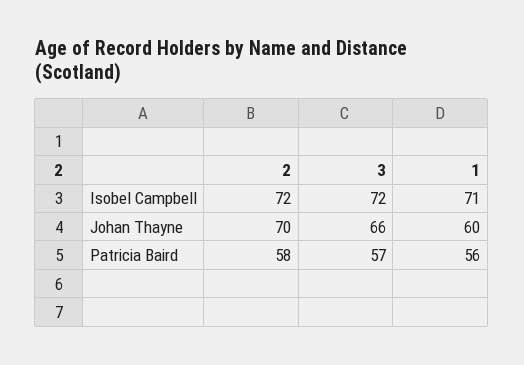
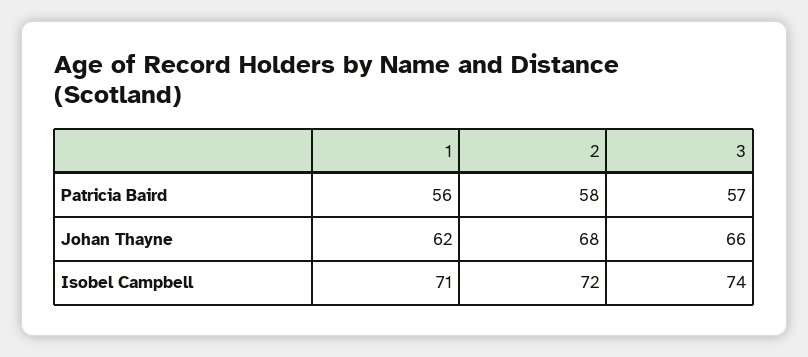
3, Isobel Campbell: 72 -> 74
2, Johan Thayne: 70 -> 68
1, Johan Thayne: 60 -> 62

